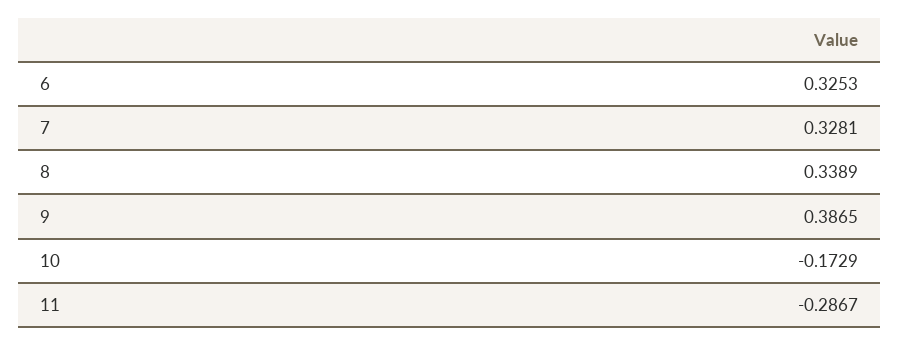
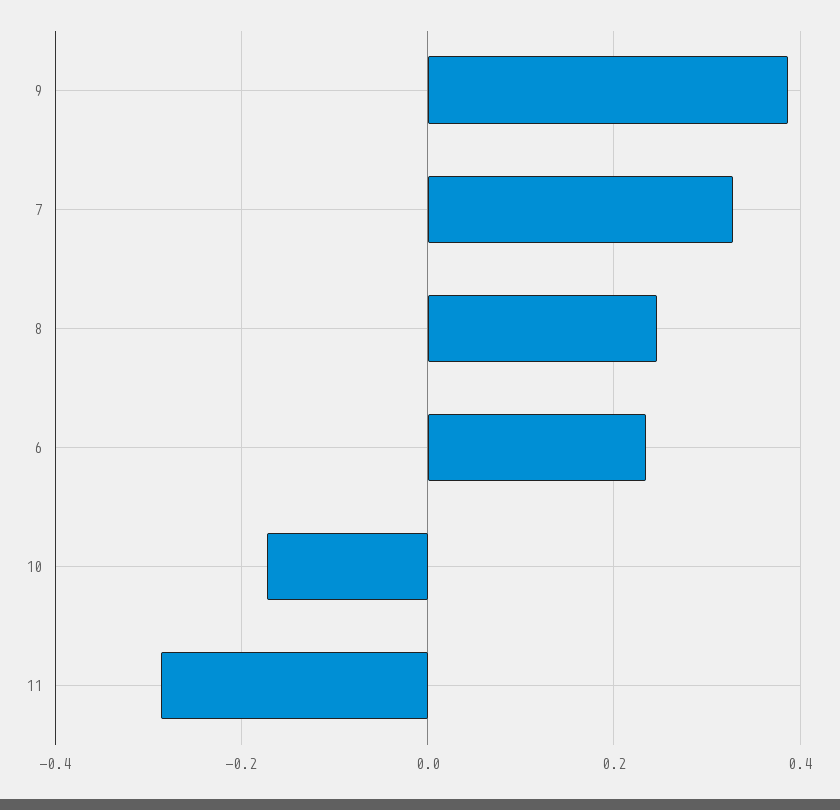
6: 0.3253 -> 0.24
8: 0.3389 -> 0.24

